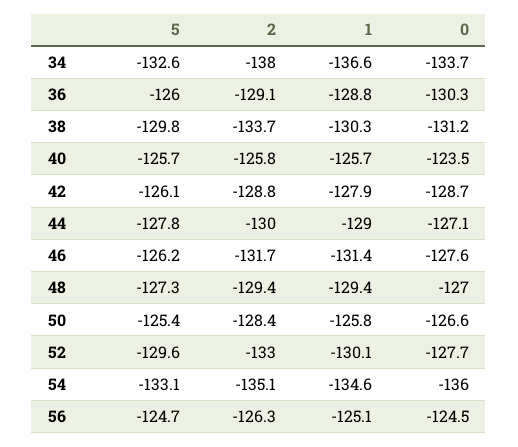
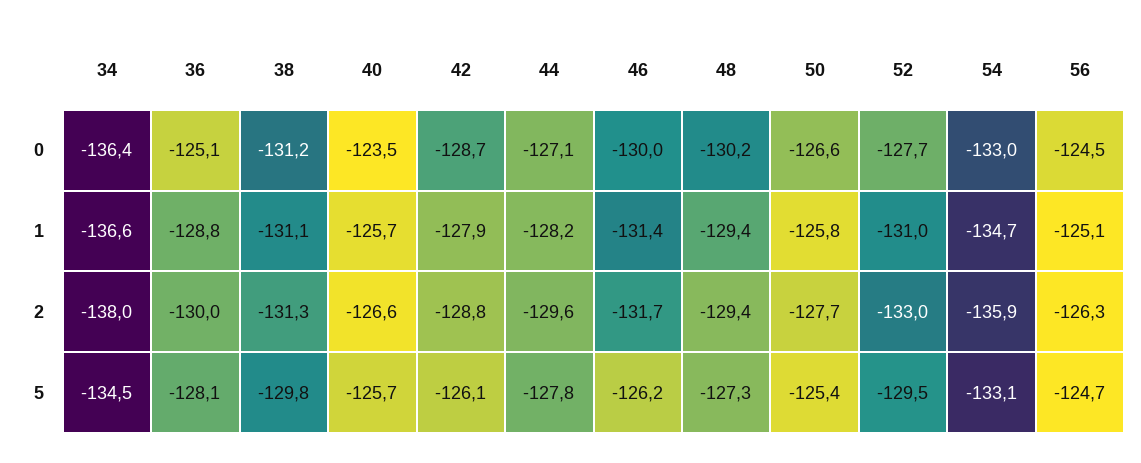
5, 34: -132.6 -> -134.5
0, 34: -133.7 -> -136.4
5, 36: -126 -> -128.1
2, 36: -129.1 -> -130
0, 36: -130.3 -> -125.1
2, 38: -133.7 -> -131.3
1, 38: -130.3 -> -131.1
2, 40: -125.8 -> -126.6
2, 44: -130 -> -129.6
1, 44: -129 -> -128.2
0, 46: -127.6 -> -130
0, 48: -127 -> -130.2
2, 50: -128.4 -> -127.7
5, 52: -129.6 -> -129.5
1, 52: -130.1 -> -131
2, 54: -135.1 -> -135.9
1, 54: -134.6 -> -134.7
0, 54: -136 -> -133

